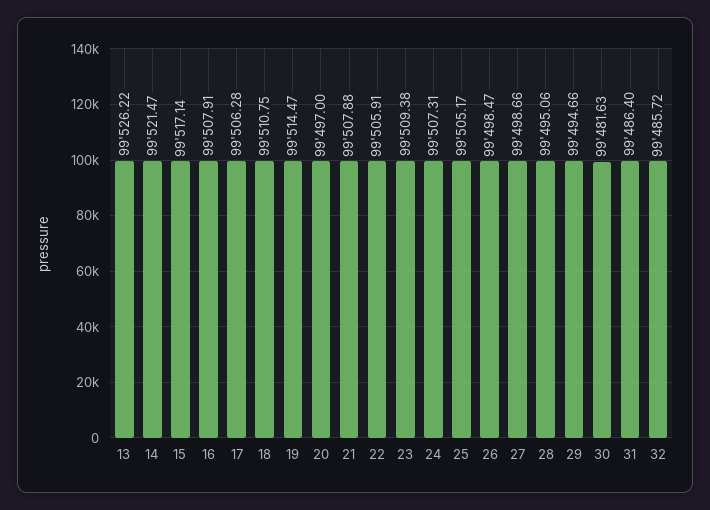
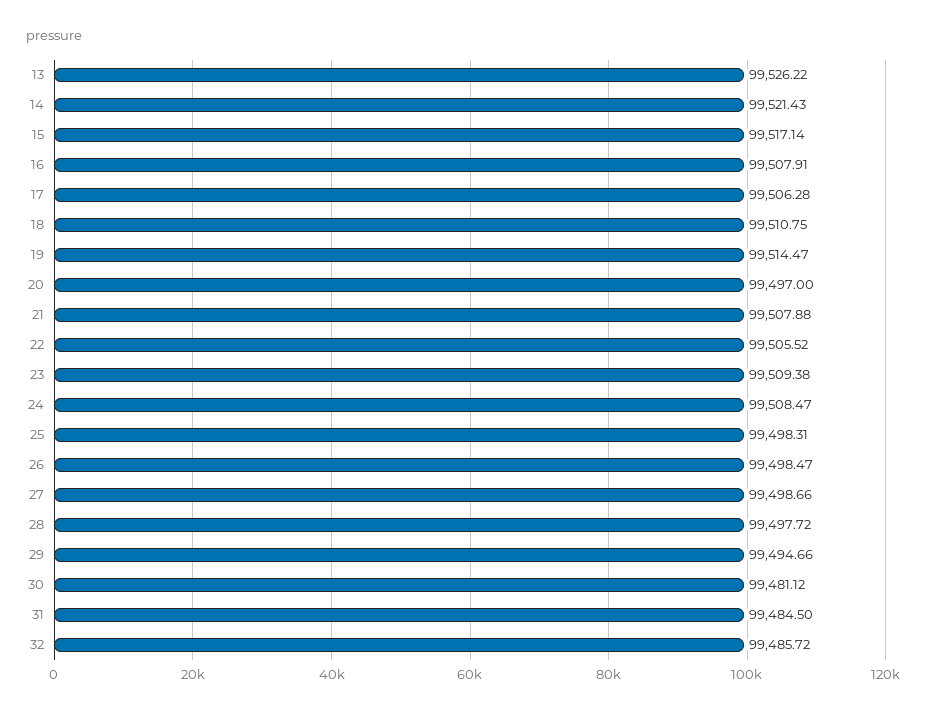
14: 99521.47 -> 99521.43
22: 99505.91 -> 99505.52
24: 99507.31 -> 99508.47
25: 99505.17 -> 99498.31
28: 99495.06 -> 99497.72
30: 99481.63 -> 99481.12
31: 99486.4 -> 99484.5

